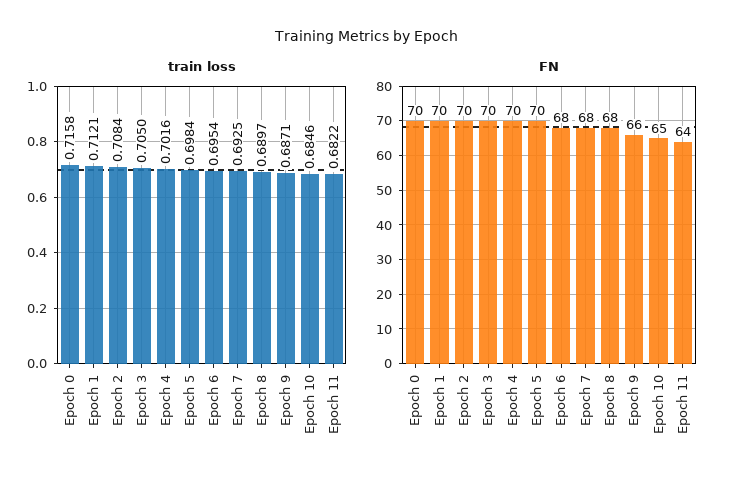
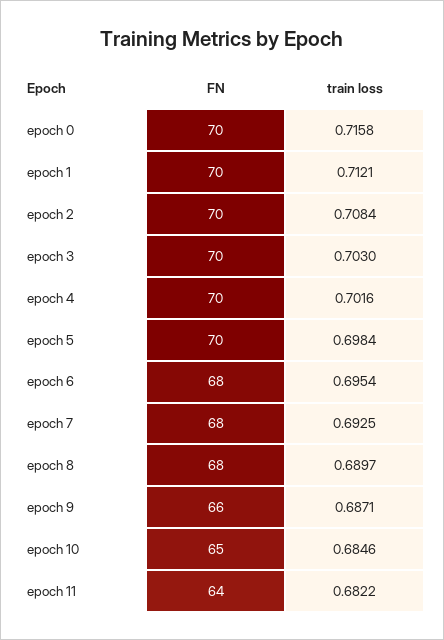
train loss, Epoch 3: 0.705 -> 0.703

